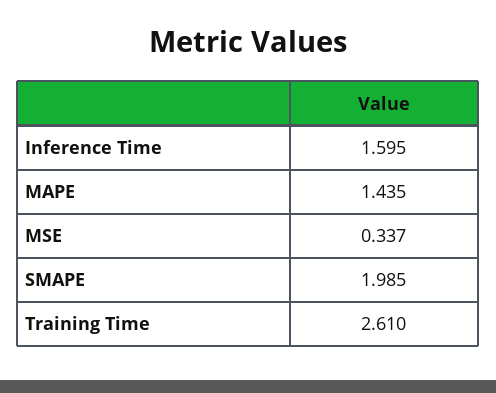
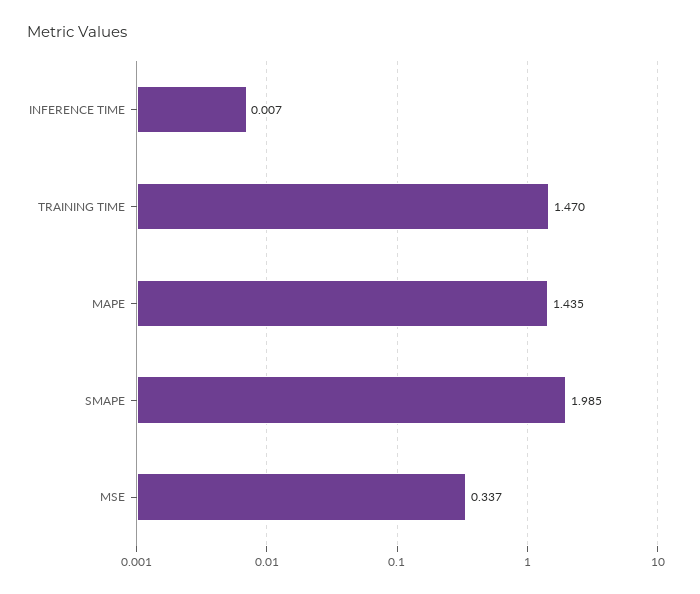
Inference Time: 1.595 -> 0.007
Training Time: 2.61 -> 1.47

